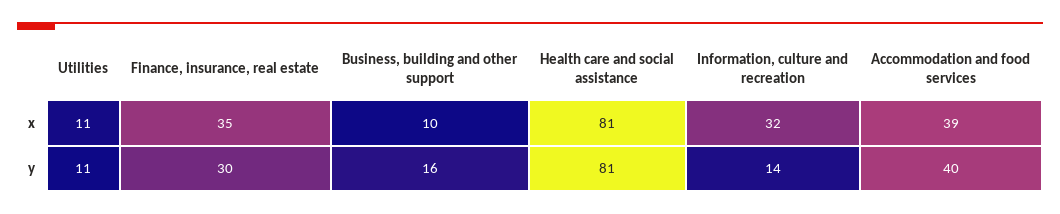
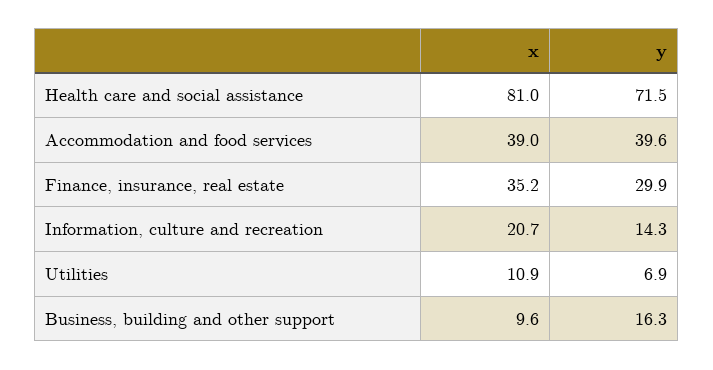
Information, culture and recreation, x: 32 -> 20.7
Utilities, y: 11 -> 6.9
Health care and social assistance, y: 81 -> 71.5

